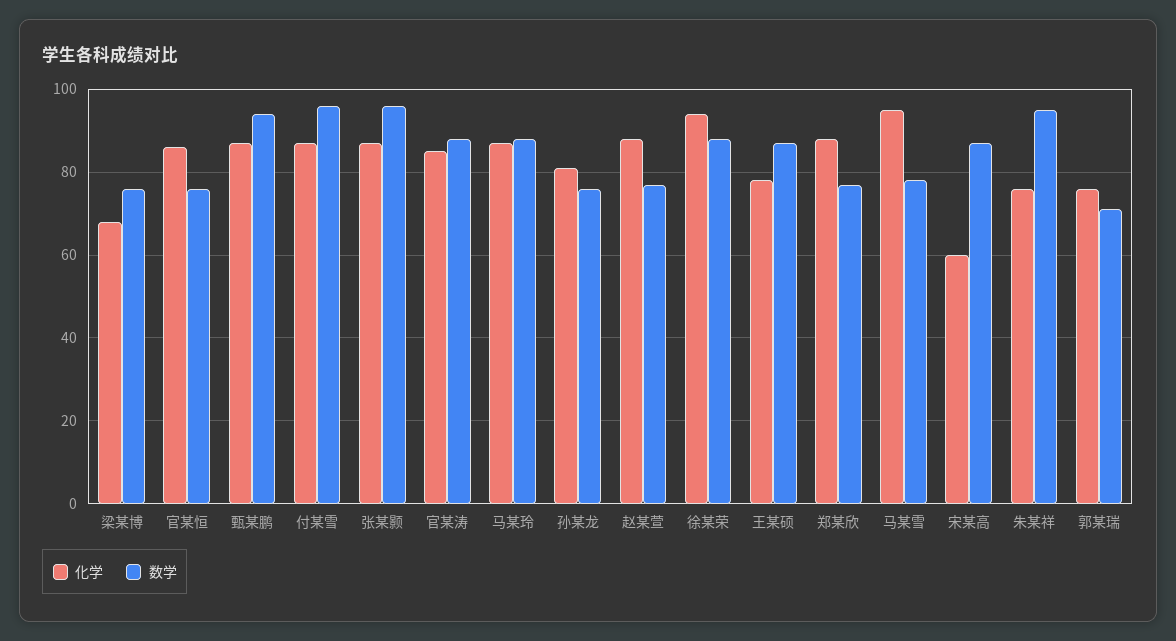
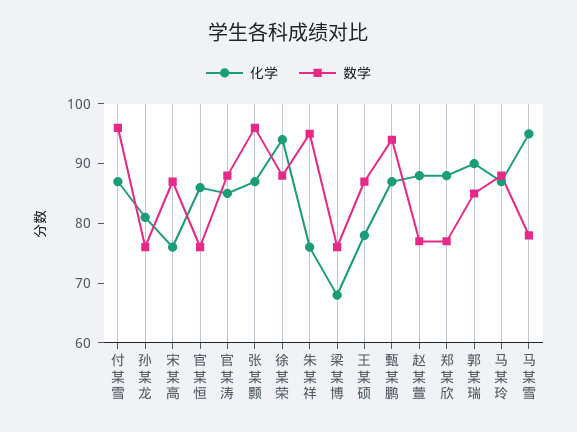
化学, 宋某高: 60 -> 75
化学, 郭某瑞: 75 -> 90
数学, 郭某瑞: 70 -> 85

